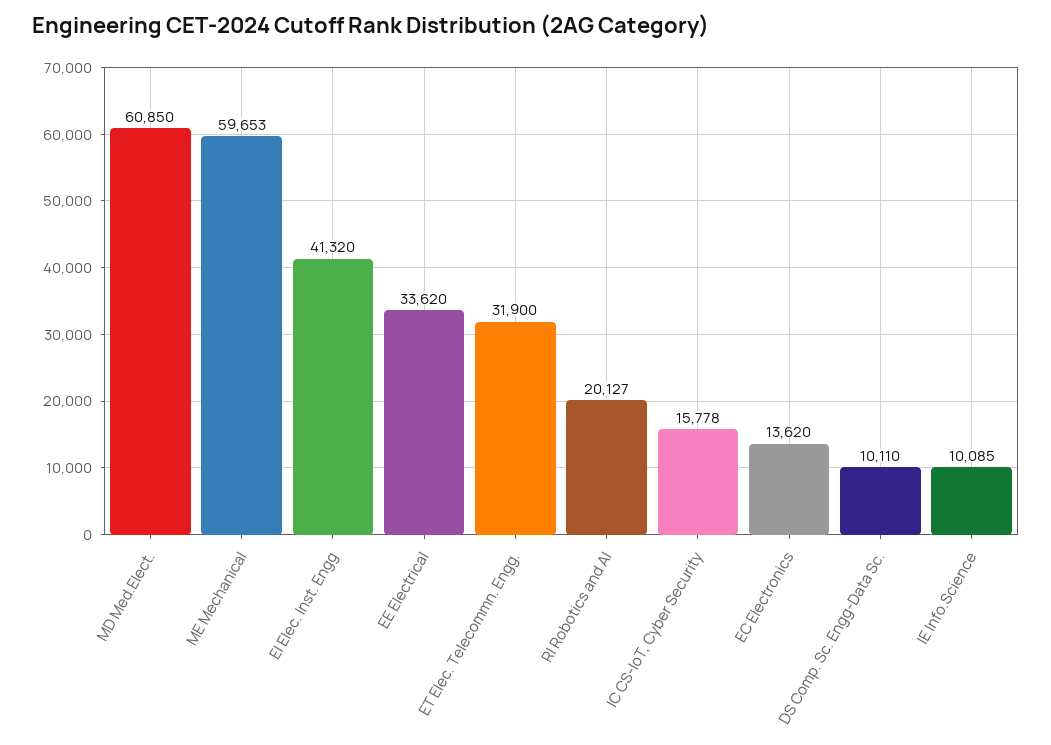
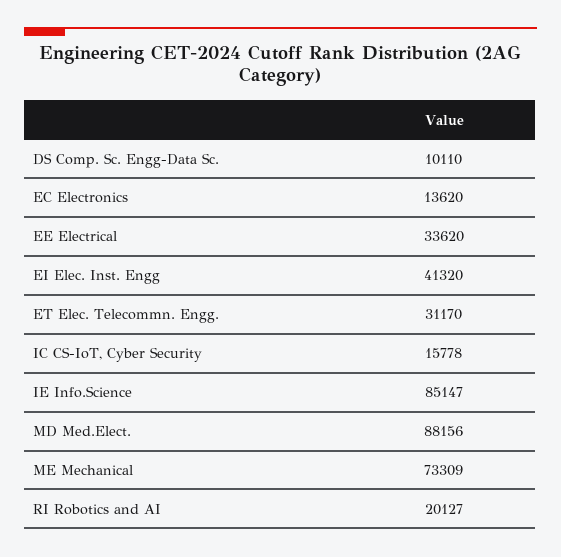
MD Med.Elect.: 60850 -> 88156
ME Mechanical: 59653 -> 73309
ET Elec. Telecommn. Engg.: 31900 -> 31170
IE Info.Science: 10085 -> 85147

